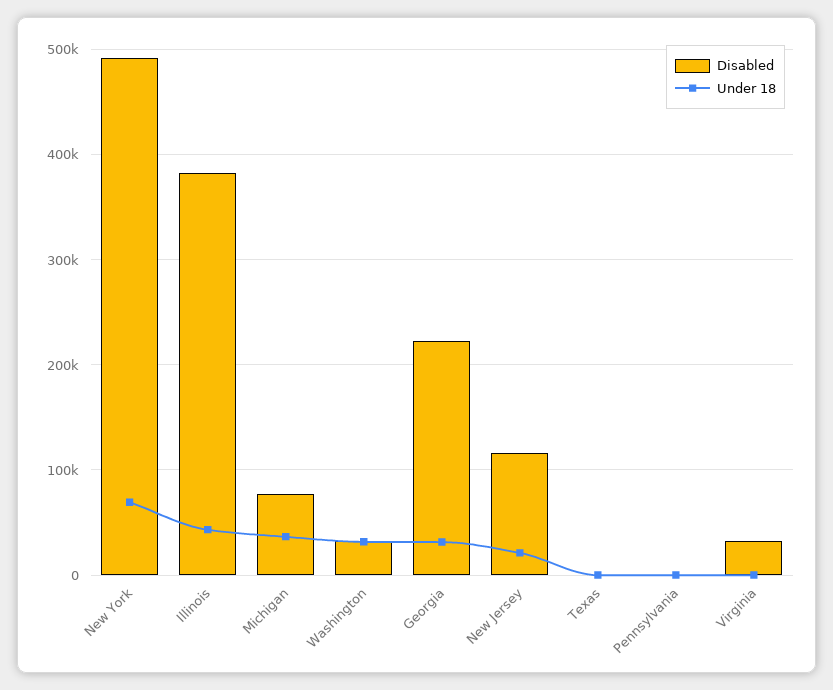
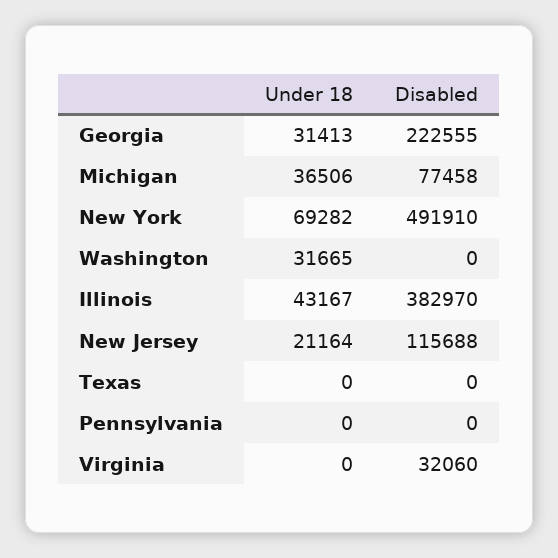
Disabled, Washington: 30000 -> 0

